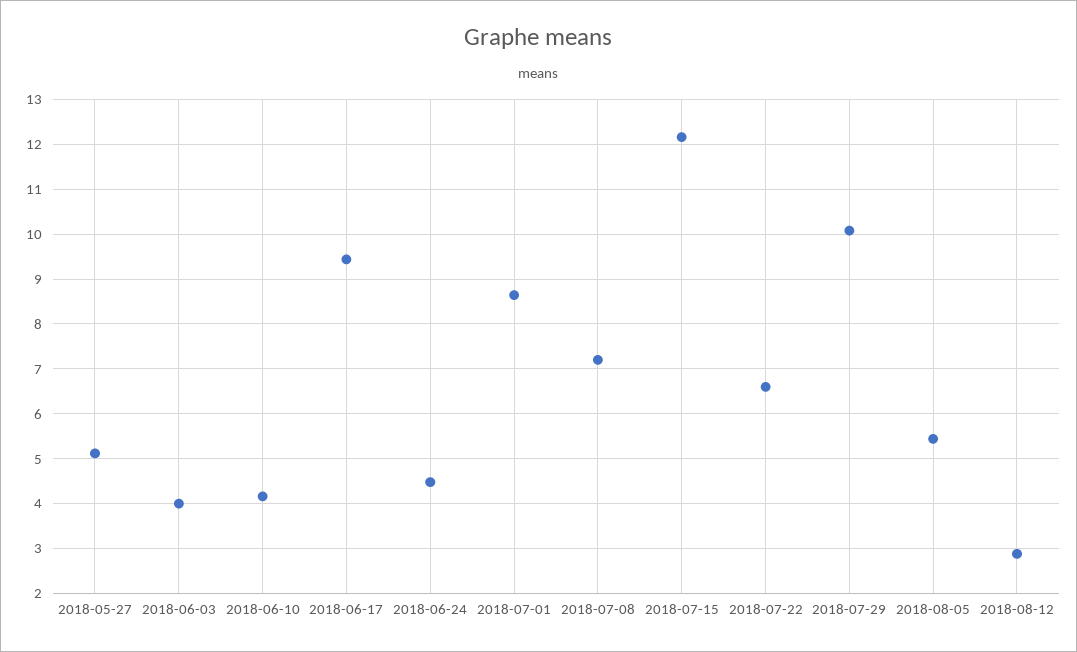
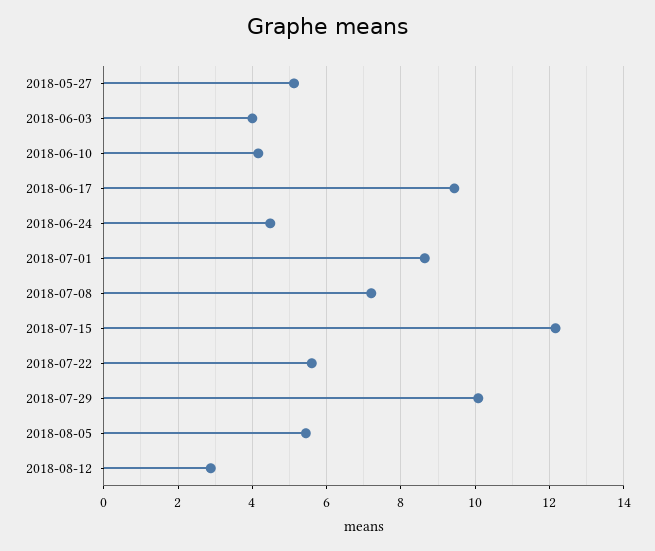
2018-07-22: 6.6 -> 5.6

